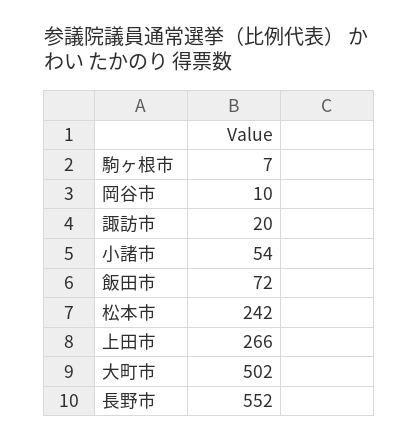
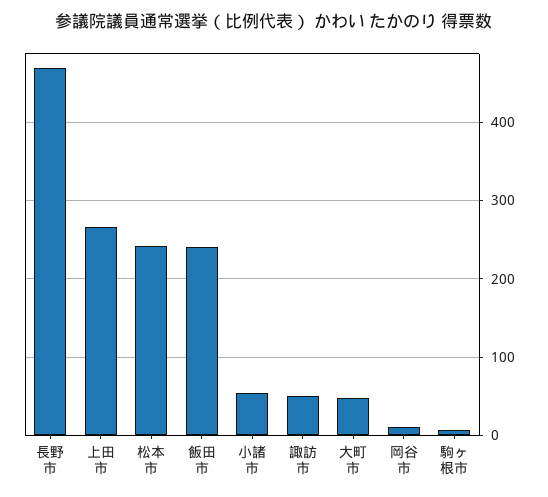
諏訪市: 20 -> 50
飯田市: 72 -> 240
大町市: 502 -> 50
長野市: 552 -> 470

